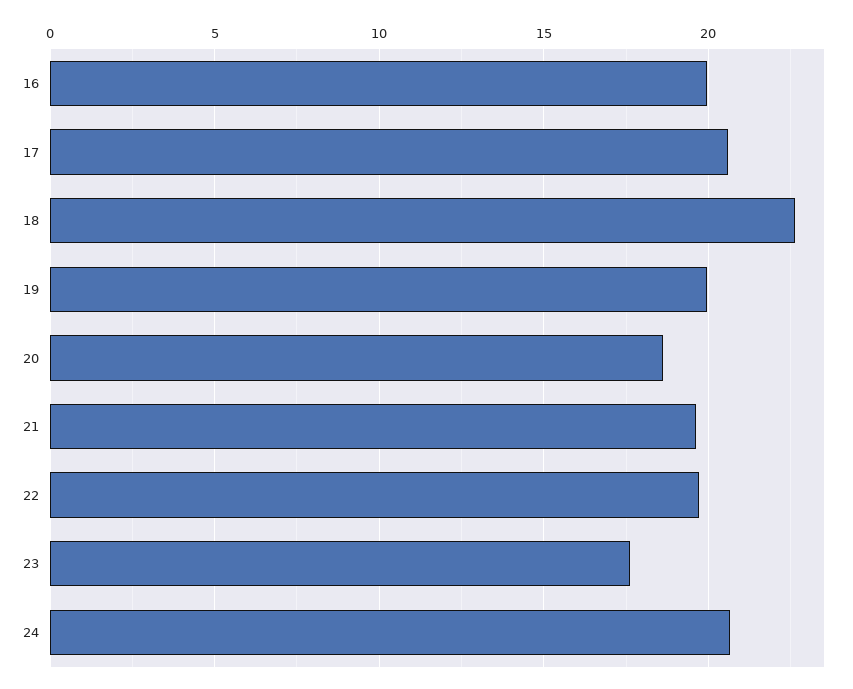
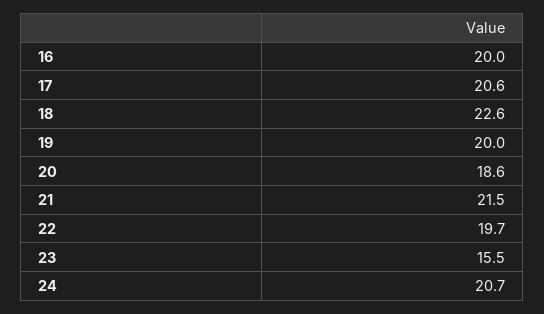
21: 19.5 -> 21.5
23: 17.5 -> 15.5

